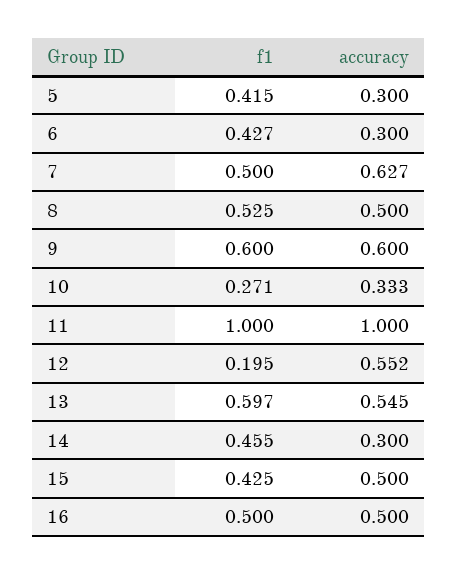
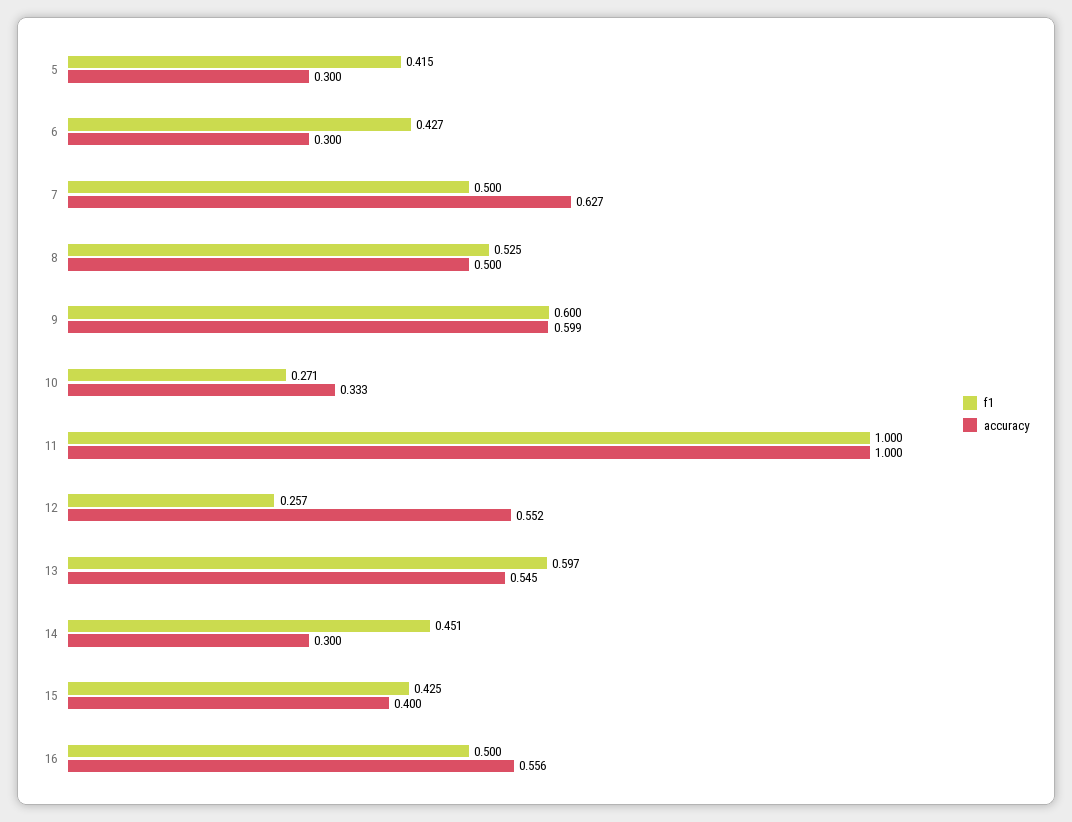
accuracy, 9: 0.6 -> 0.599
f1, 12: 0.195 -> 0.257
f1, 14: 0.455 -> 0.451
accuracy, 15: 0.5 -> 0.4
accuracy, 16: 0.5 -> 0.556

